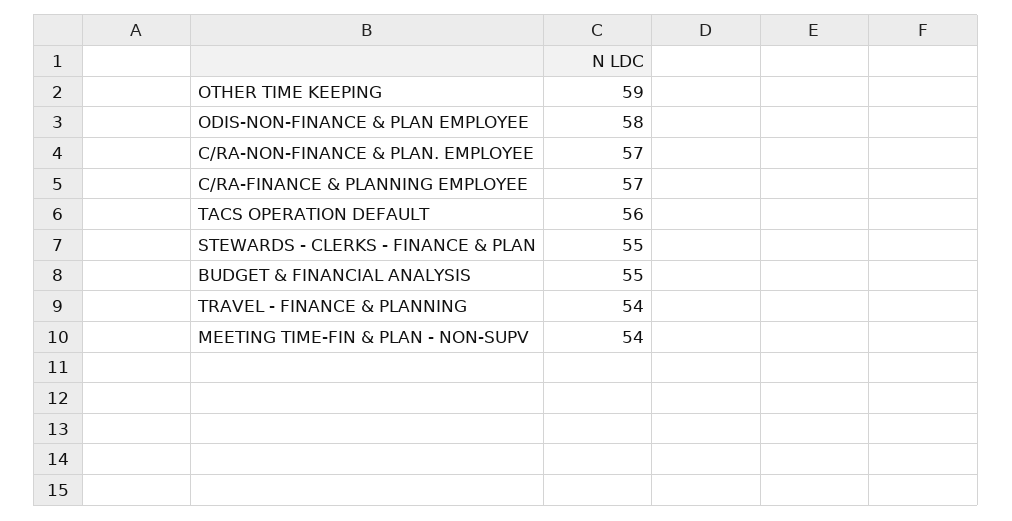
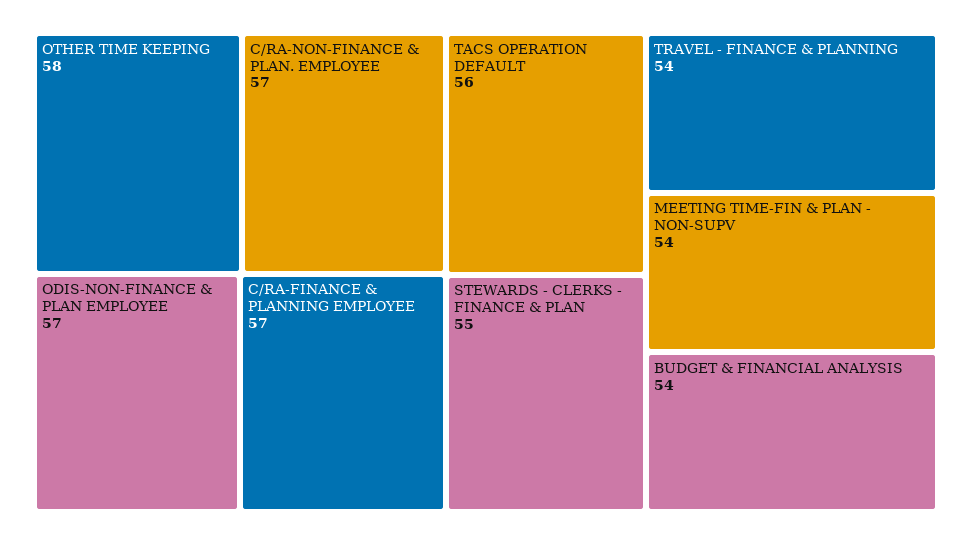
OTHER TIME KEEPING: 59 -> 58
ODIS-NON-FINANCE & PLAN EMPLOYEE: 58 -> 57
BUDGET & FINANCIAL ANALYSIS: 55 -> 54

